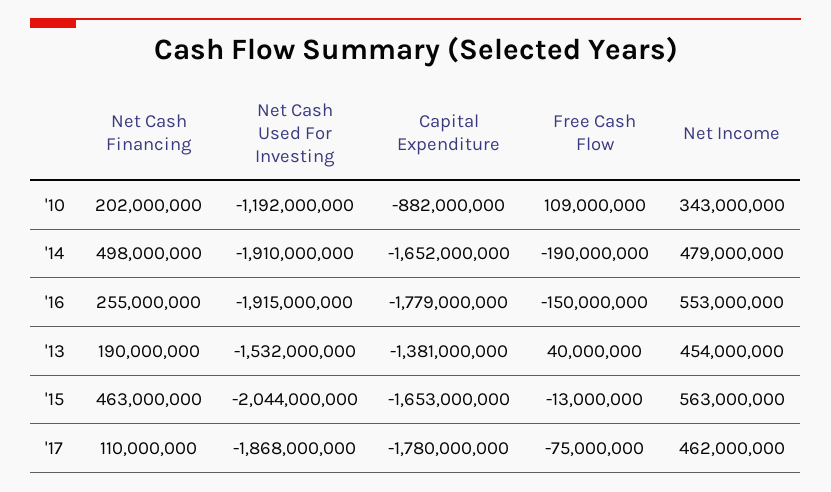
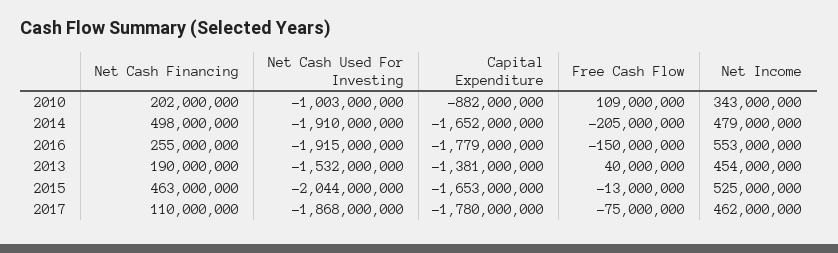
Net Cash Used For Investing, '10: -1192000000 -> -1003000000
Free Cash Flow, '14: -190000000 -> -205000000
Net Income, '15: 563000000 -> 525000000

